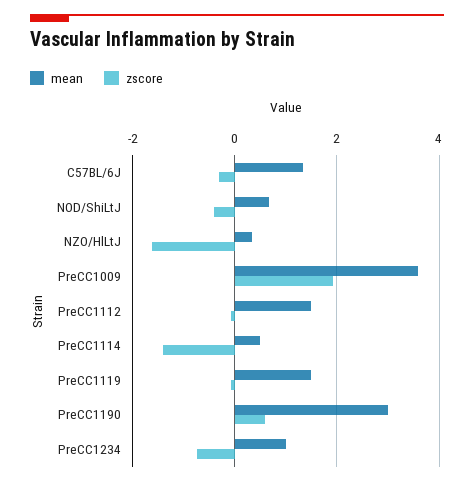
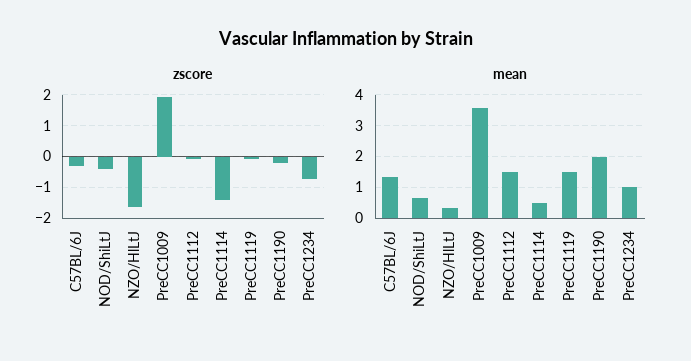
mean, PreCC1190: 3 -> 2
zscore, PreCC1190: 0.6 -> -0.2

